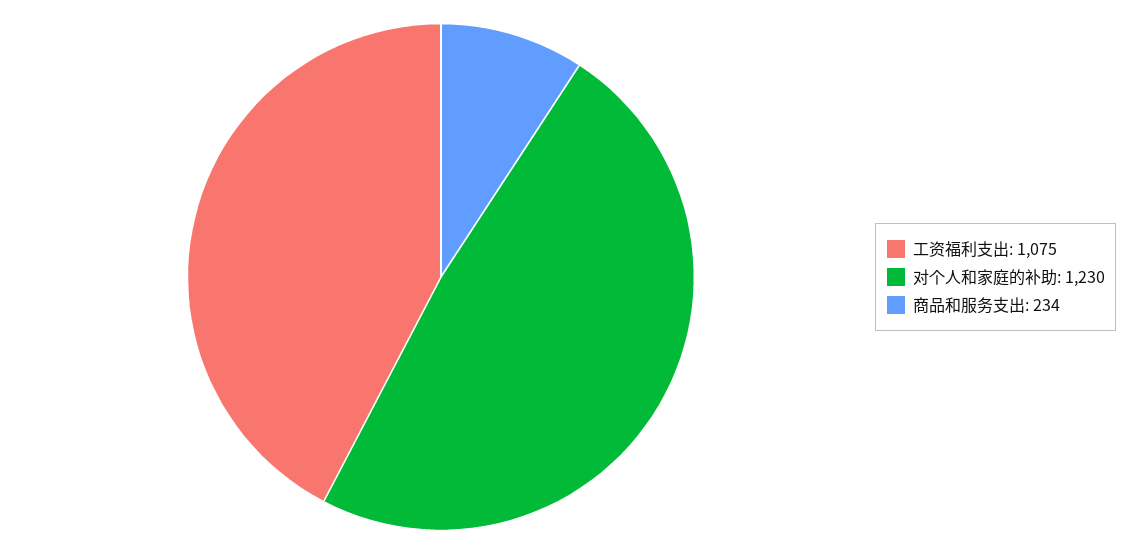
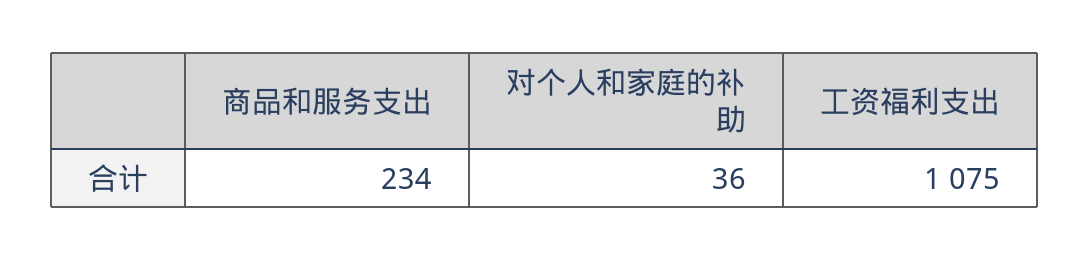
对个人和家庭的补助: 1230 -> 36

